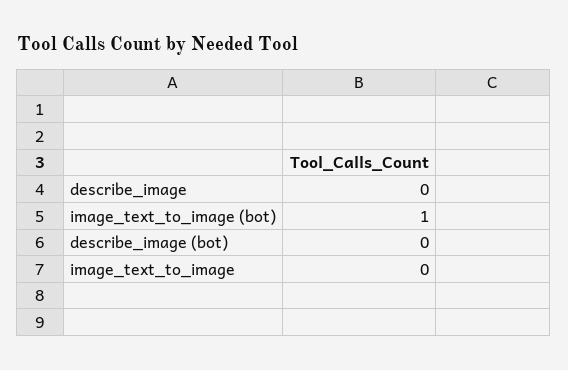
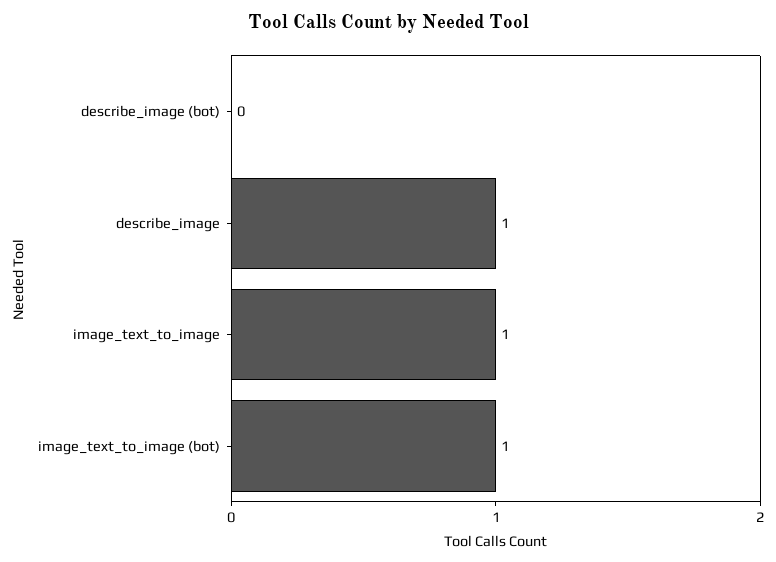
describe_image: 0 -> 1
image_text_to_image: 0 -> 1

